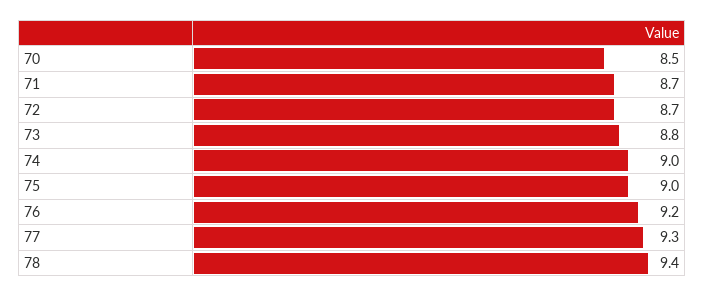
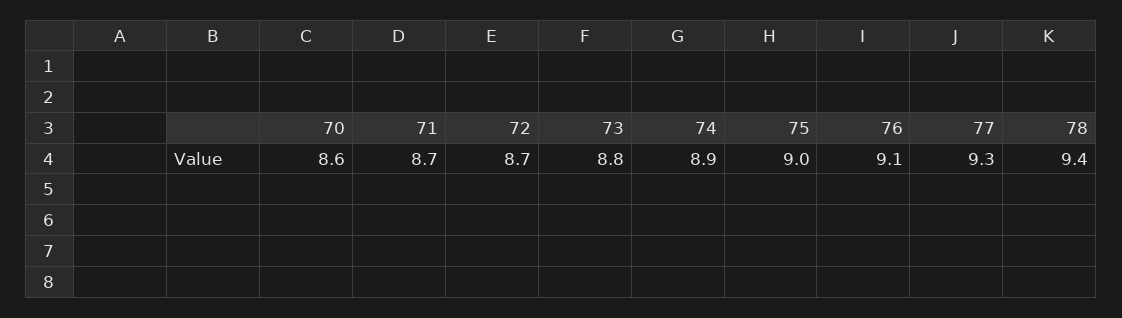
70: 8.5 -> 8.6
74: 9 -> 8.9
76: 9.2 -> 9.1

